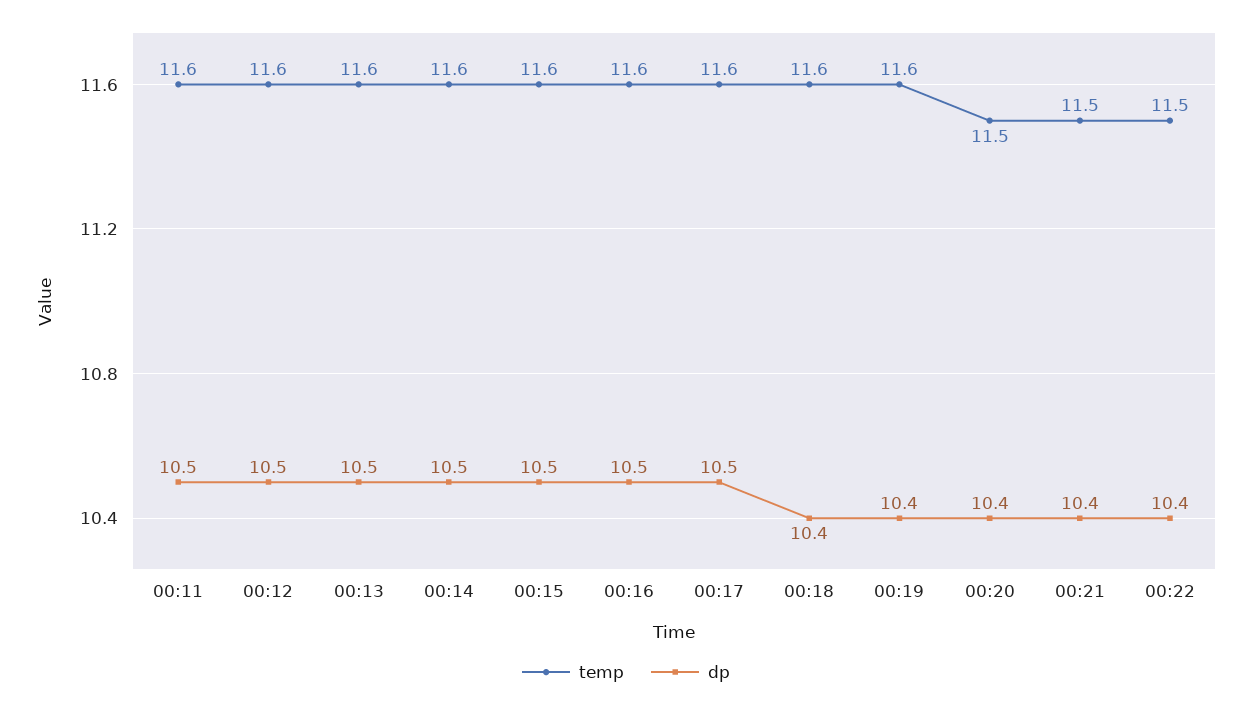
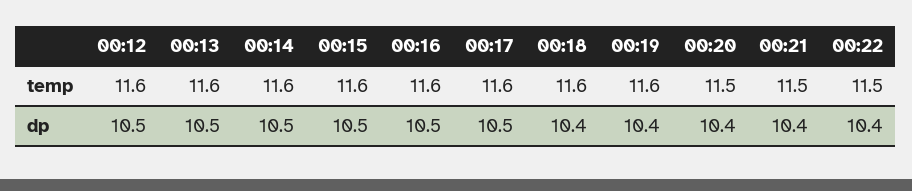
temp, 00:11: 11.6 -> none
dp, 00:11: 10.5 -> none

